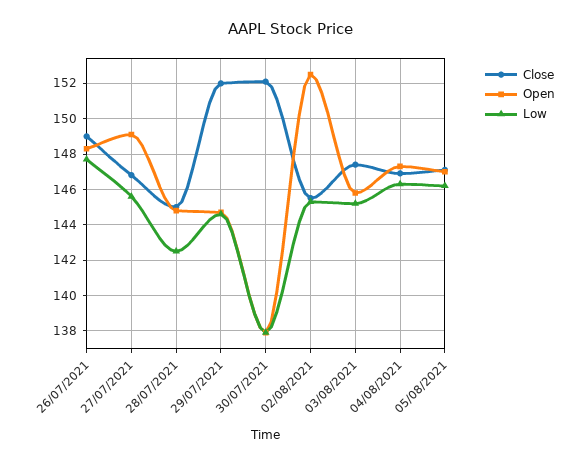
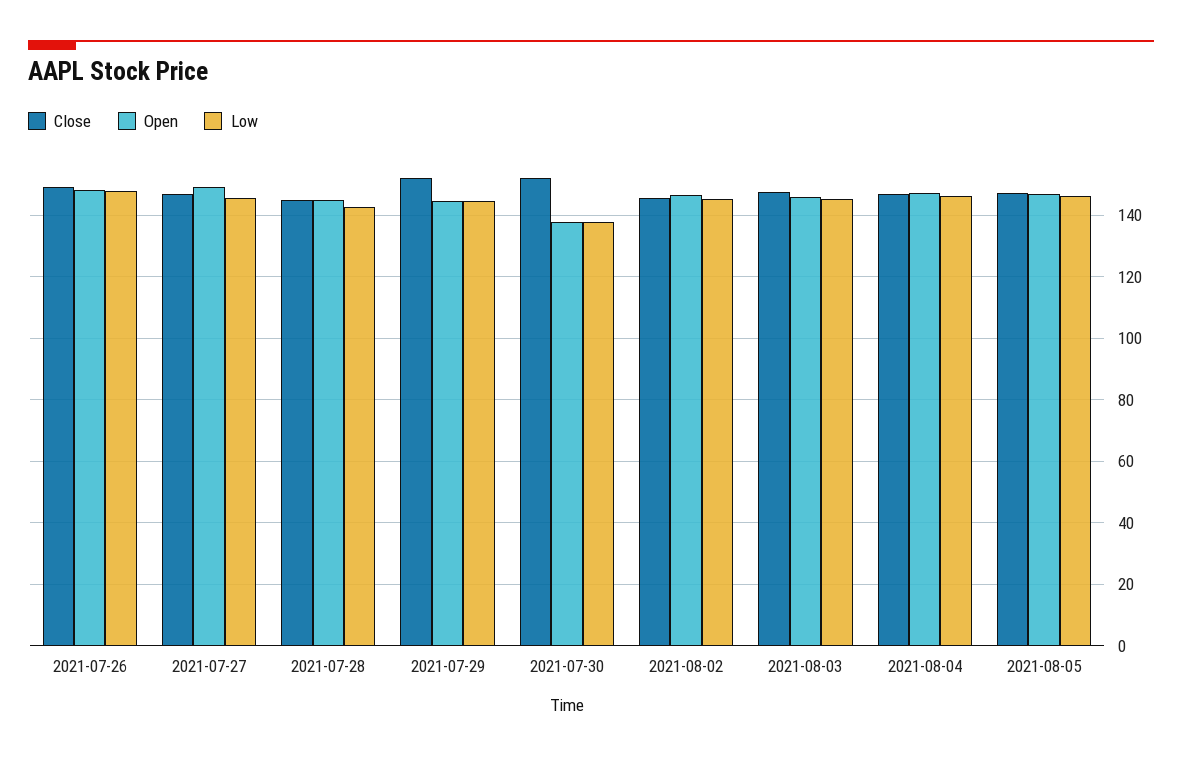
Open, 02/08/2021: 152.5 -> 146

